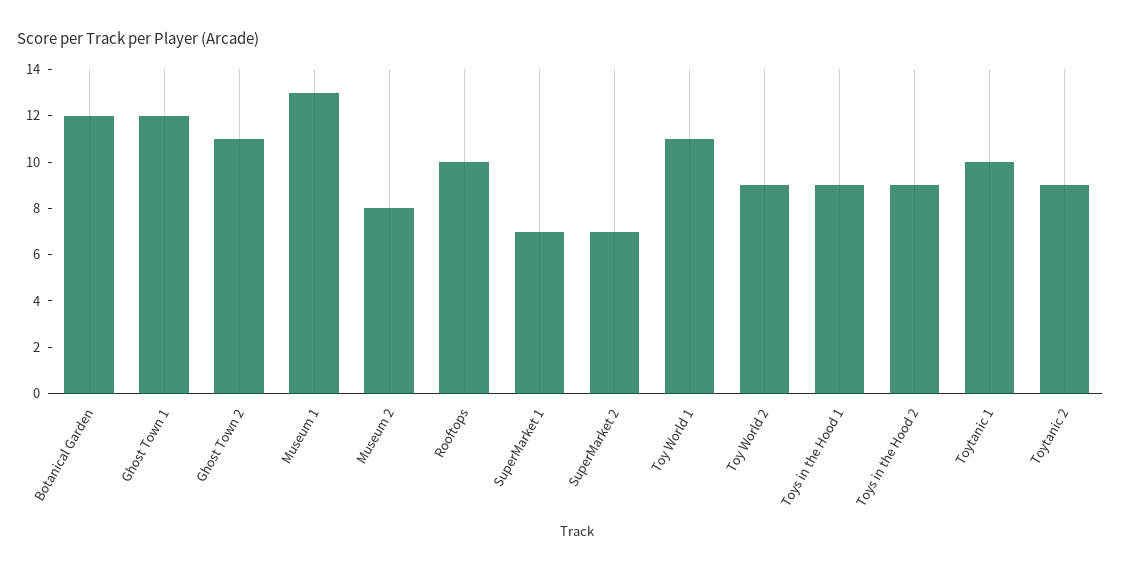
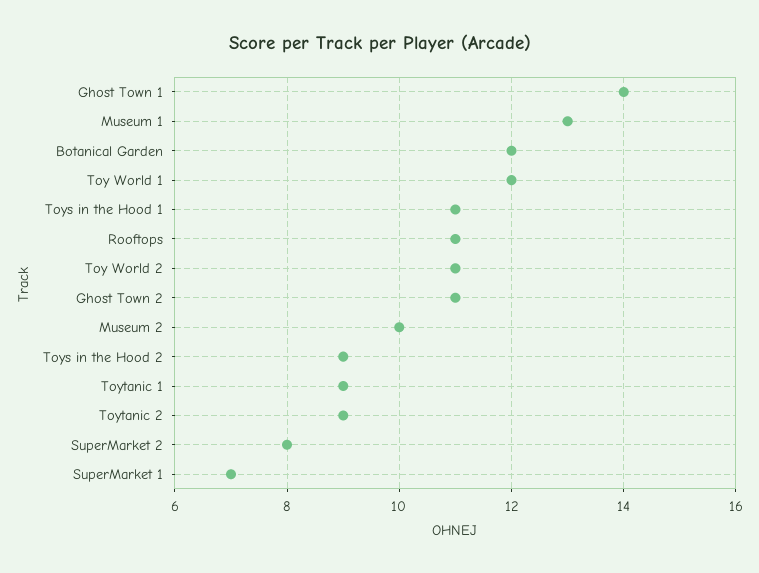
Ghost Town 1: 12 -> 14
Museum 2: 8 -> 10
Rooftops: 10 -> 11
SuperMarket 2: 7 -> 8
Toy World 1: 11 -> 12
Toy World 2: 9 -> 11
Toys in the Hood 1: 9 -> 11
Toytanic 1: 10 -> 9

